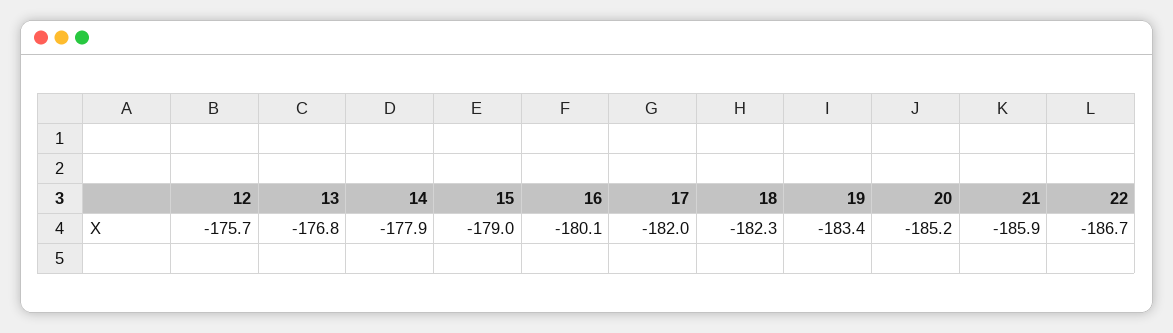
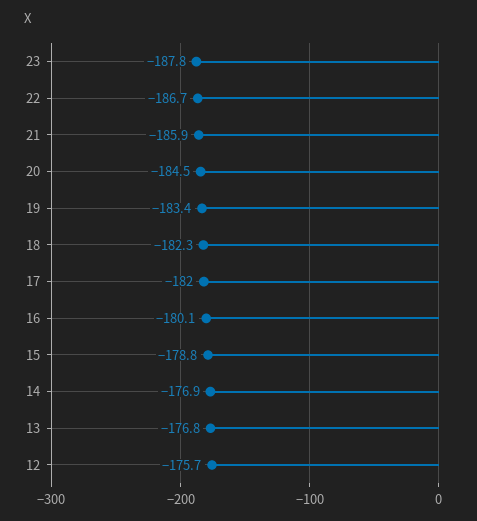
14: -177.9 -> -176.9
15: -179 -> -178.8
20: -185.2 -> -184.5
23: none -> -187.8

